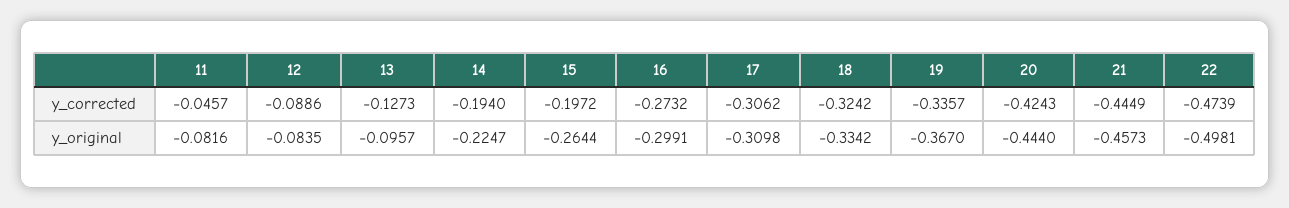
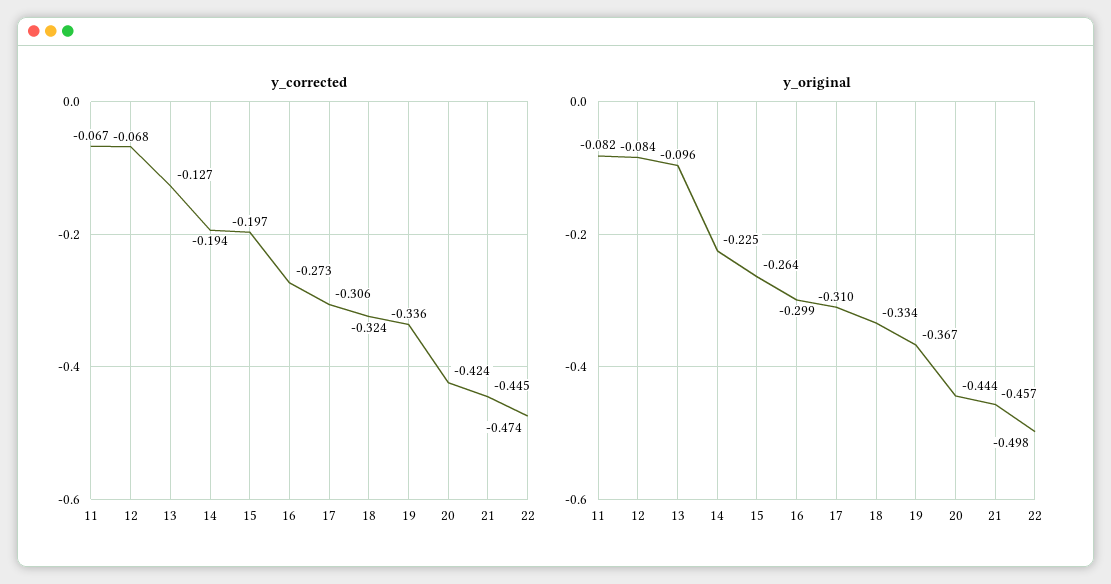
y_corrected, 11: -0.0457 -> -0.067
y_corrected, 12: -0.0886 -> -0.068

